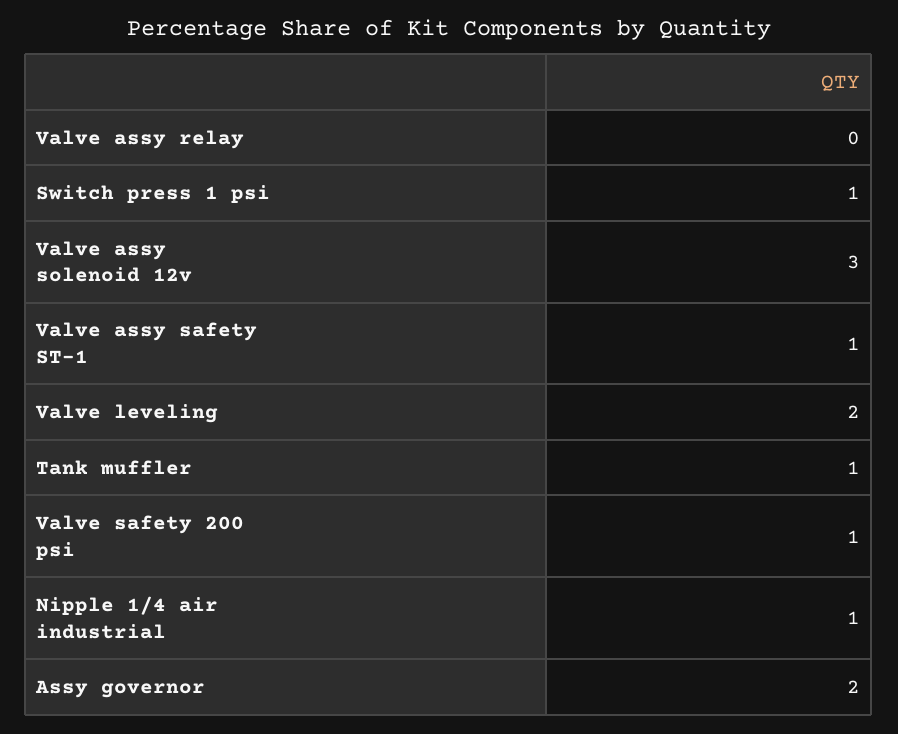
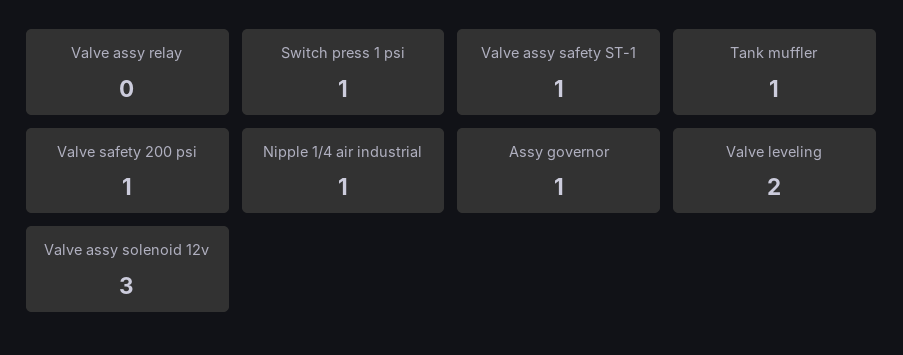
Assy governor: 2 -> 1

